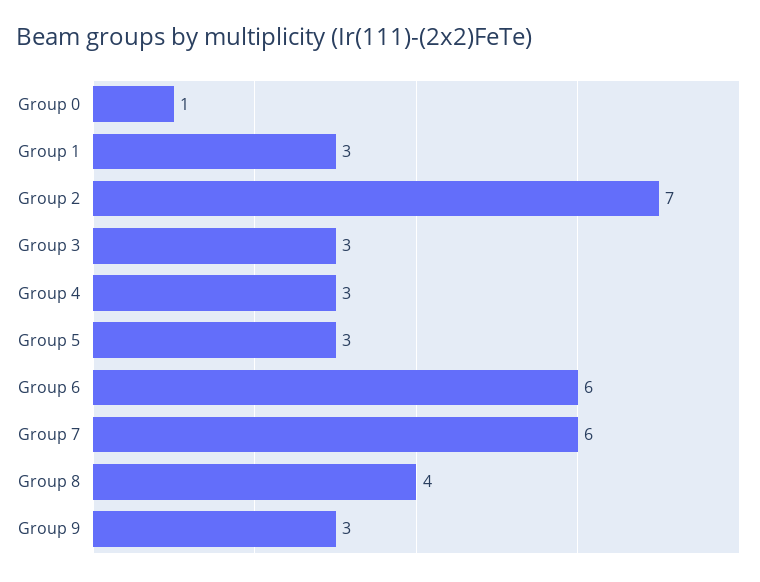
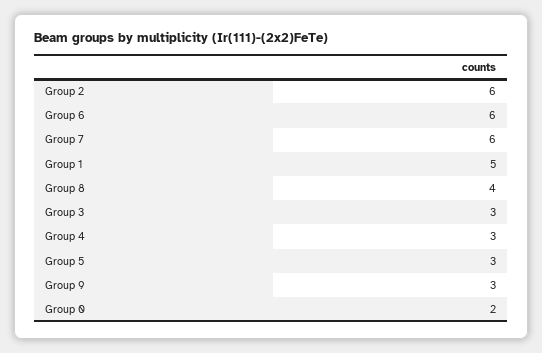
Group 0: 1 -> 2
Group 1: 3 -> 5
Group 2: 7 -> 6

